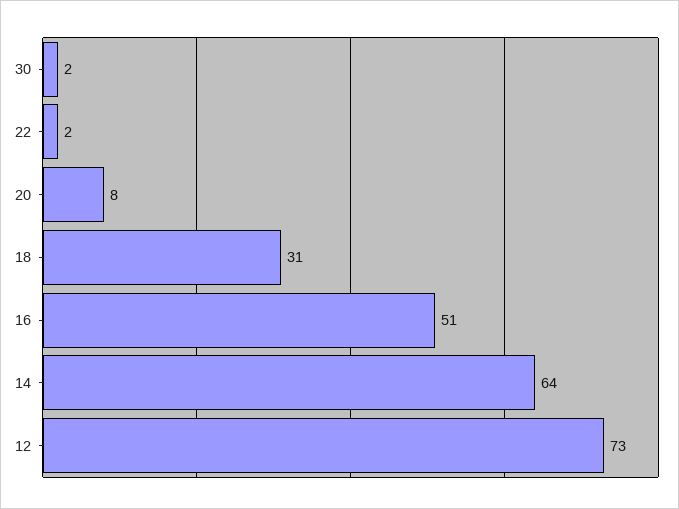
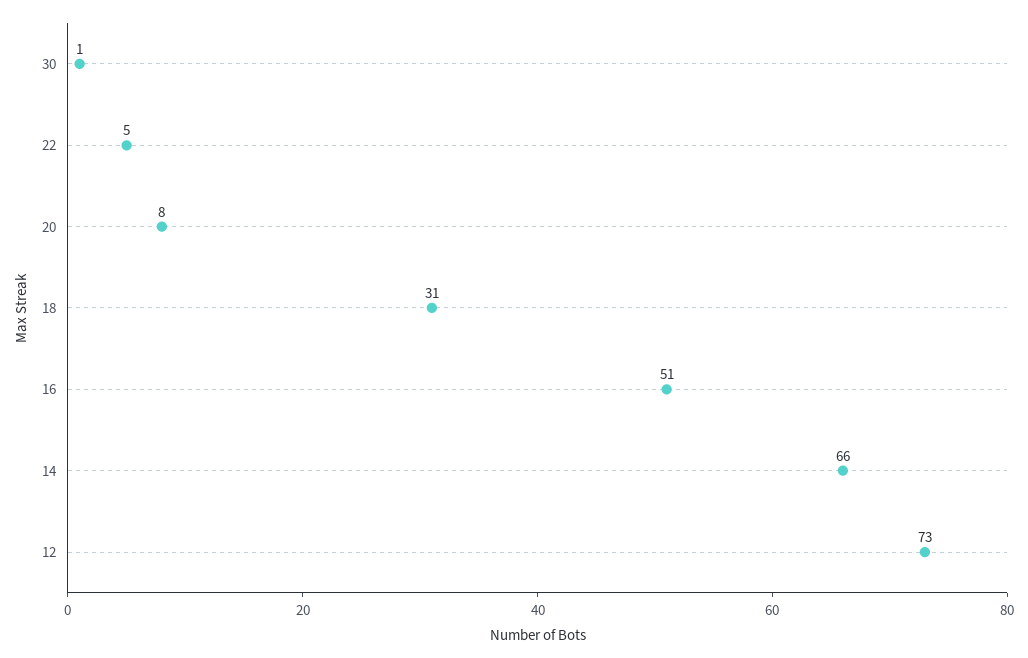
30: 2 -> 1
22: 2 -> 5
14: 64 -> 66

